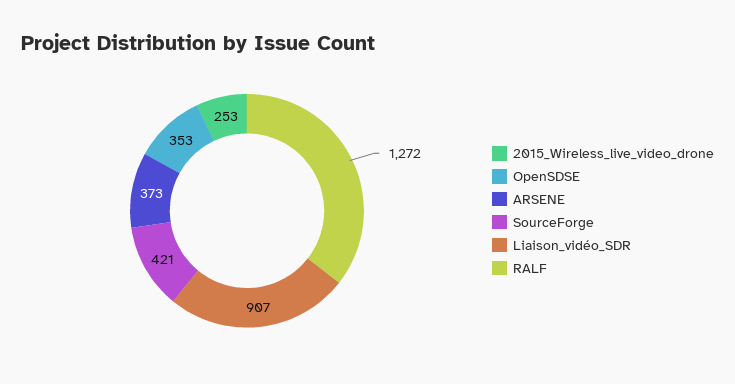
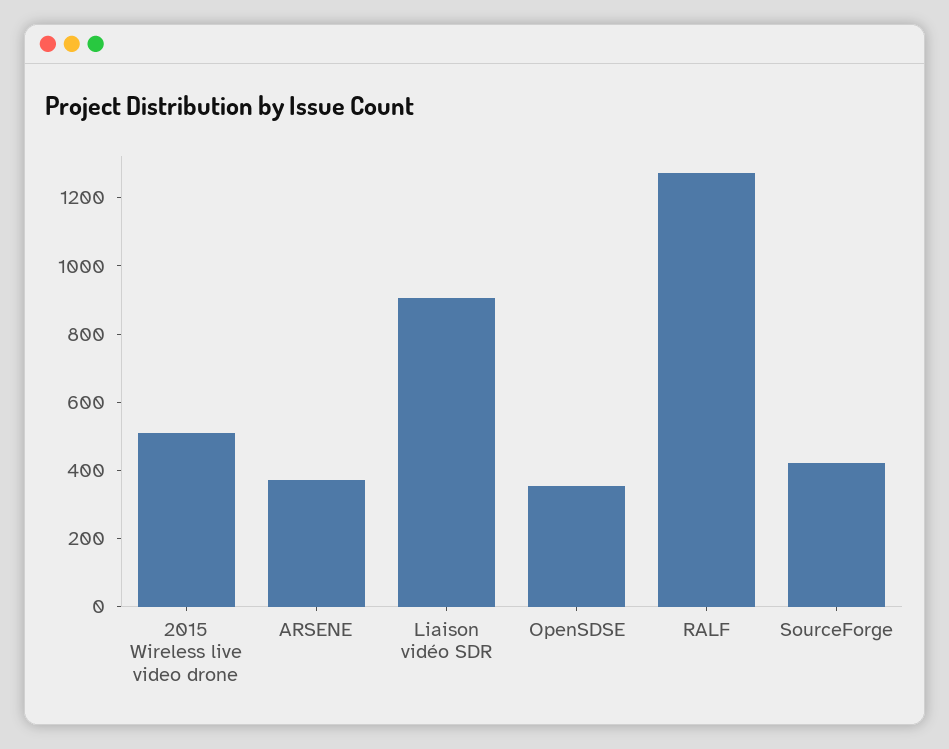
2015_Wireless_live_video_drone: 253 -> 500

